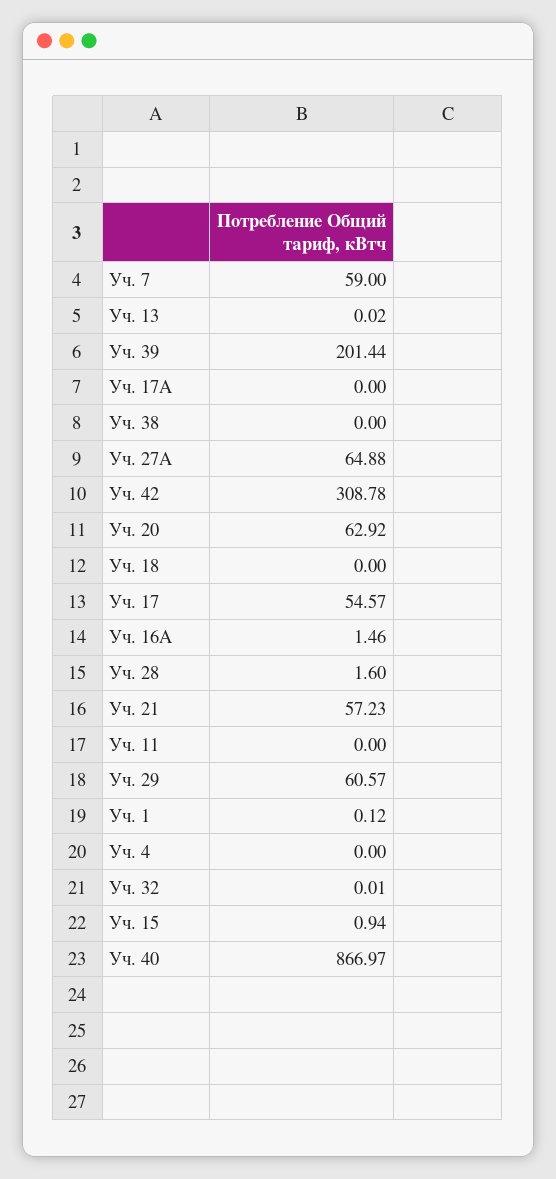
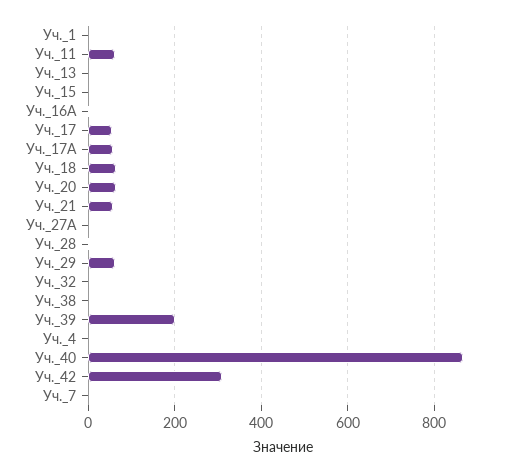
Уч. 7: 59 -> 0
Уч. 17А: 0 -> 60
Уч. 27А: 64.88 -> 0
Уч. 18: 0 -> 60
Уч. 11: 0 -> 60

